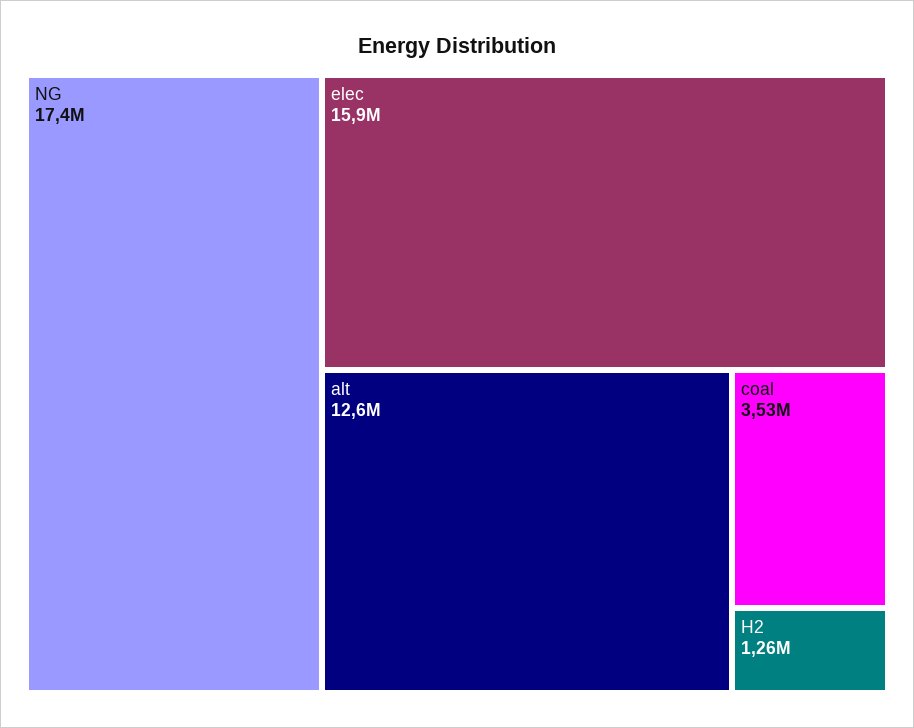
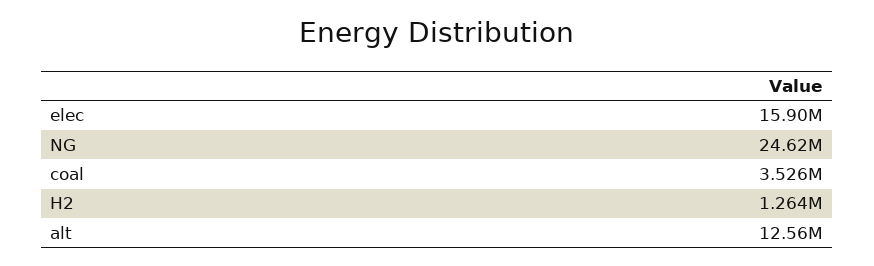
NG: 17400000 -> 24620000

